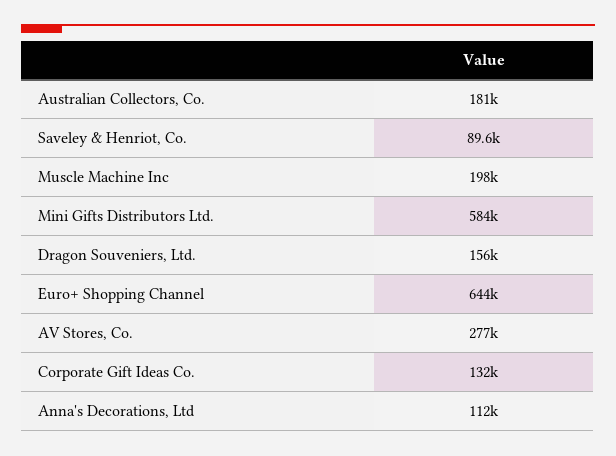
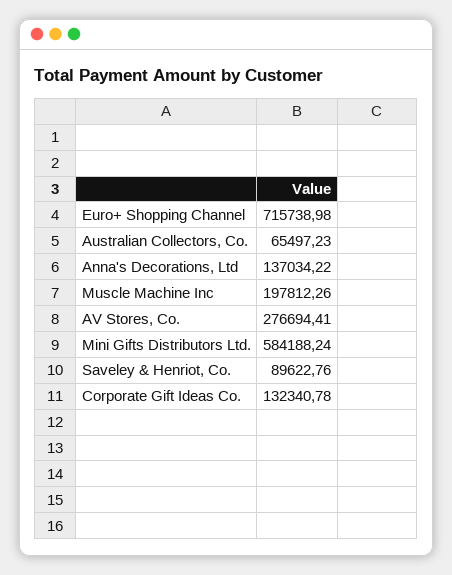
Australian Collectors, Co.: 181000 -> 65497.23
Dragon Souveniers, Ltd.: 156000 -> none
Euro+ Shopping Channel: 644000 -> 715738.98
Anna's Decorations, Ltd: 112000 -> 137034.22

